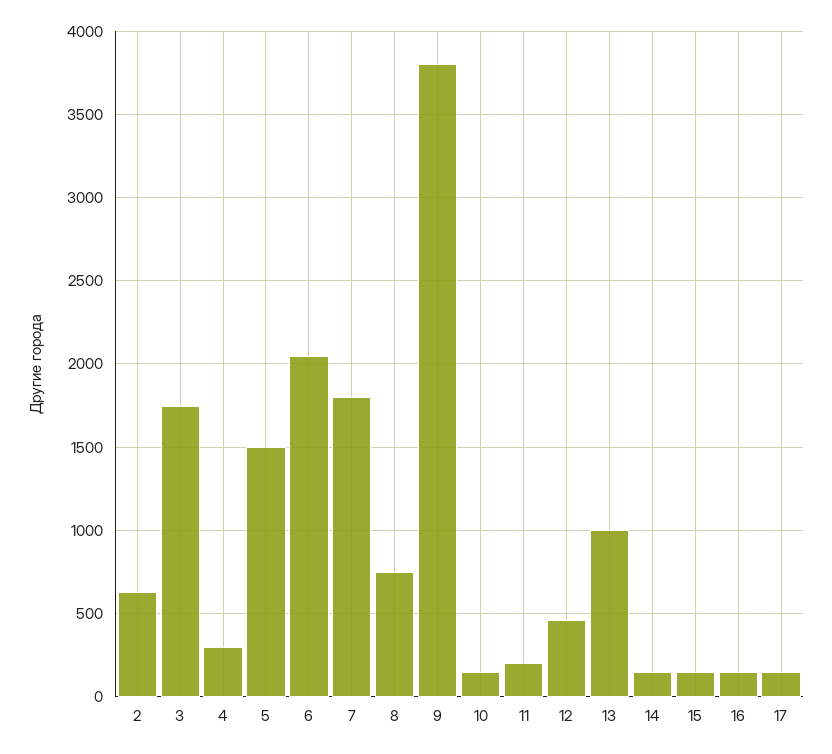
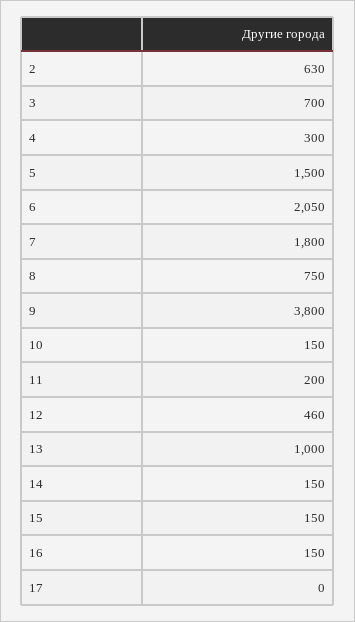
3: 1750 -> 700
17: 150 -> 0

